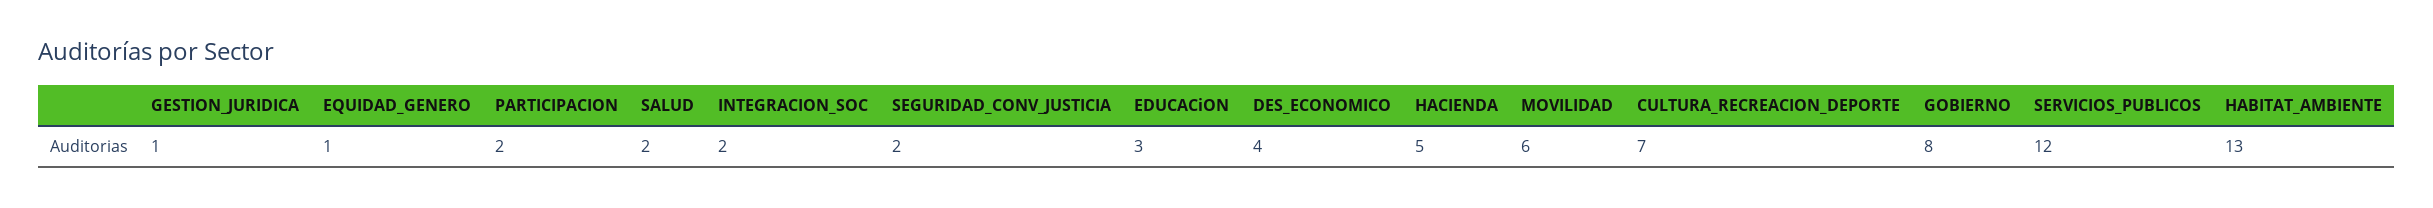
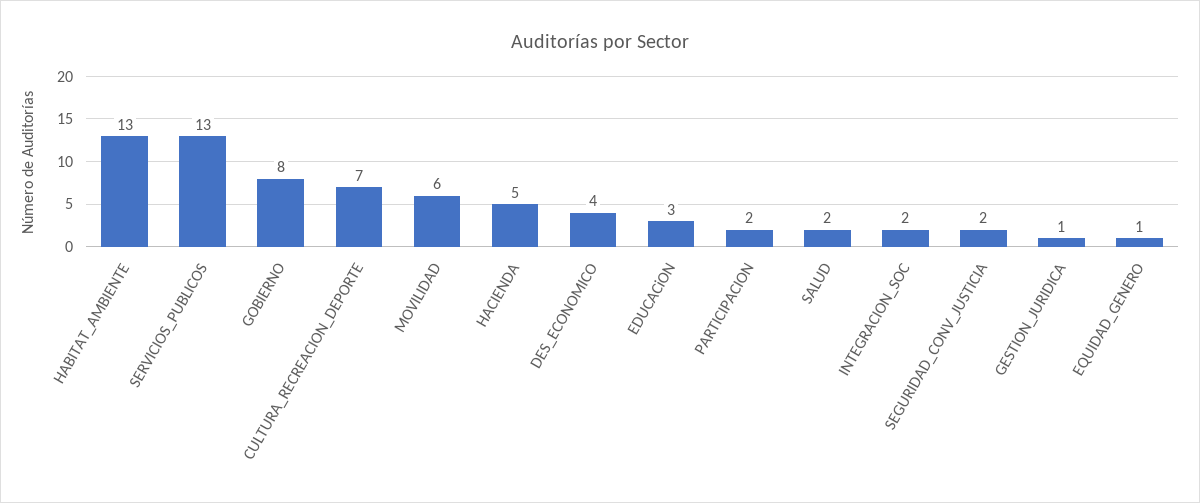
SERVICIOS_PUBLICOS: 12 -> 13

